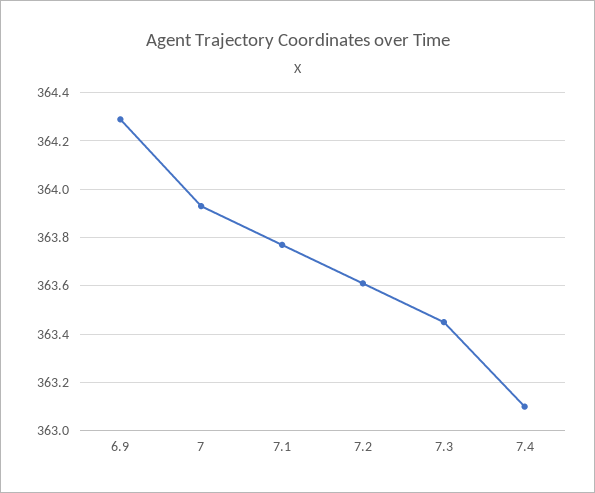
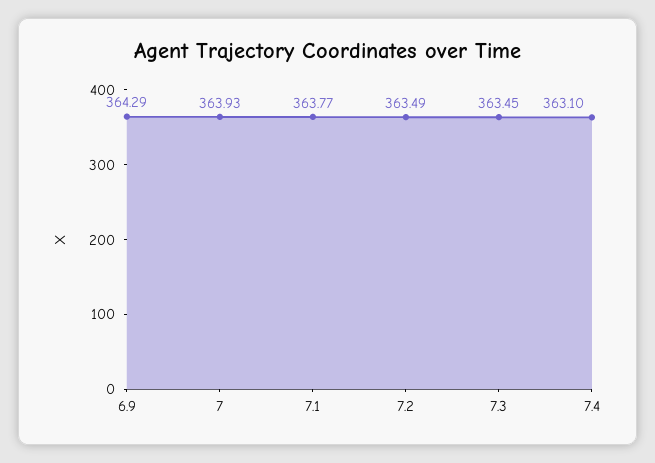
7.2: 363.6 -> 363.49

